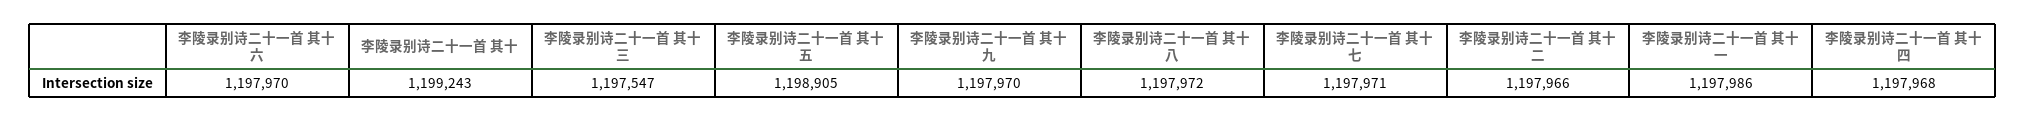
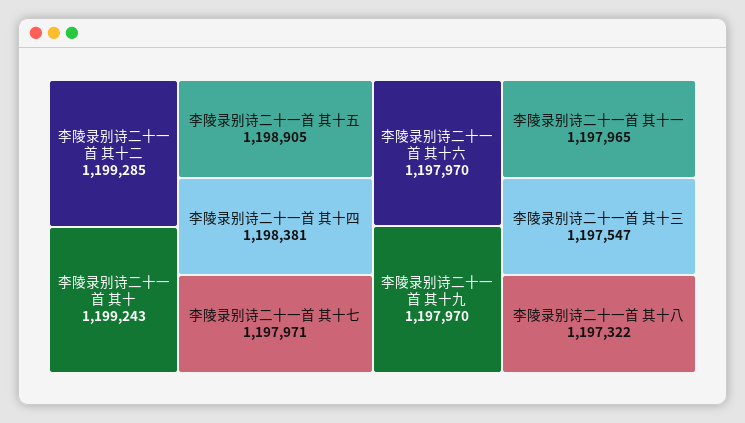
李陵录别诗二十一首 其十八: 1197972 -> 1197322
李陵录别诗二十一首 其十二: 1197966 -> 1199285
李陵录别诗二十一首 其十一: 1197986 -> 1197965
李陵录别诗二十一首 其十四: 1197968 -> 1198381

